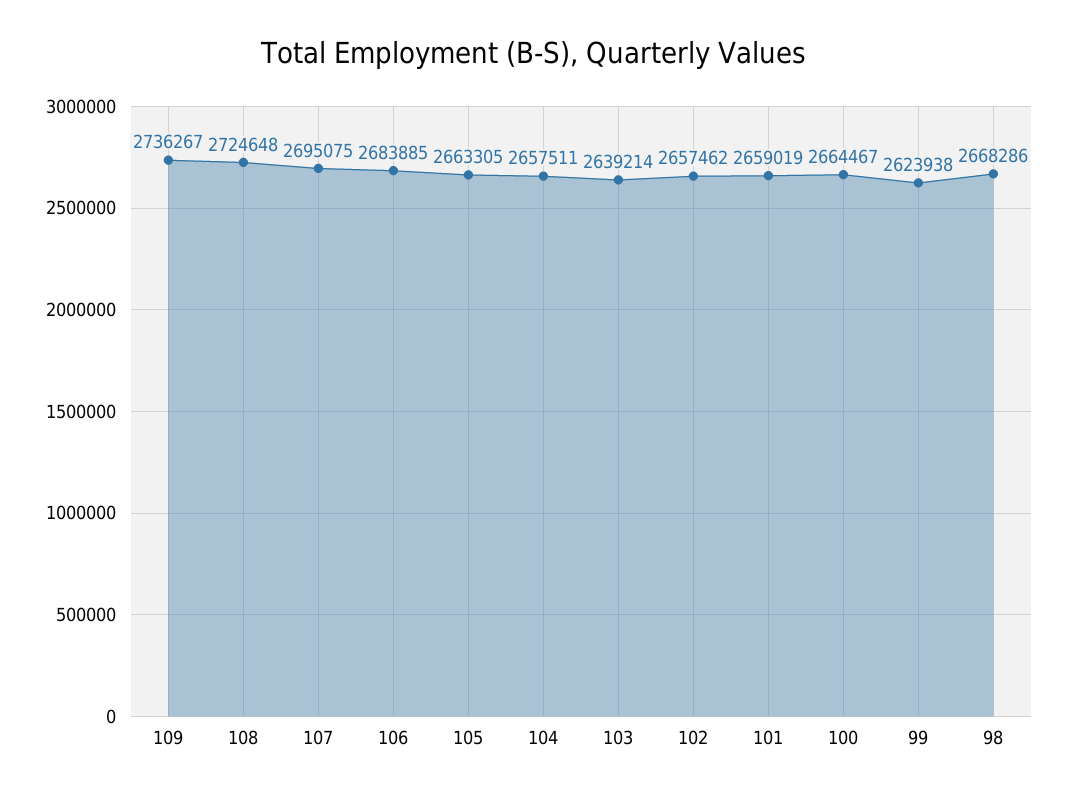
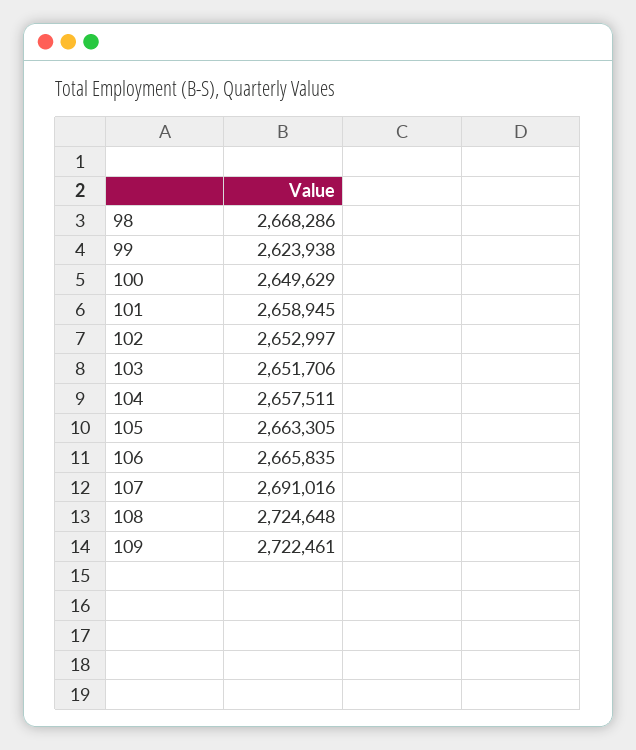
109: 2736267 -> 2722461
107: 2695075 -> 2691016
106: 2683885 -> 2665835
103: 2639214 -> 2651706
102: 2657462 -> 2652997
101: 2659019 -> 2658945
100: 2664467 -> 2649629

